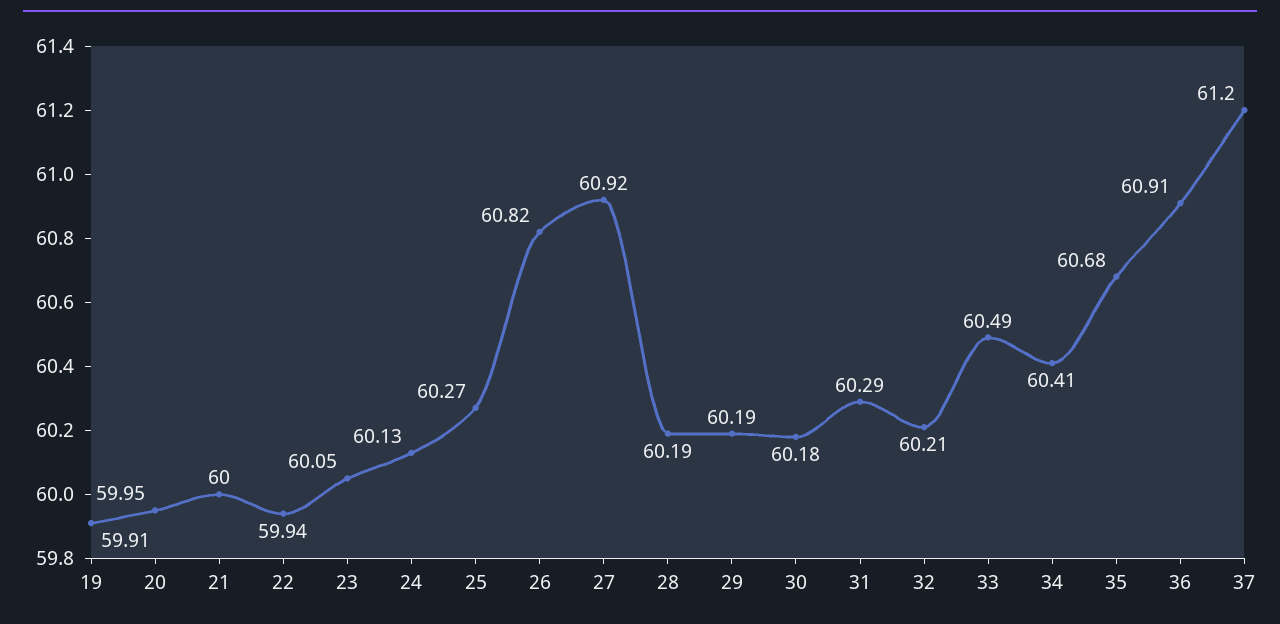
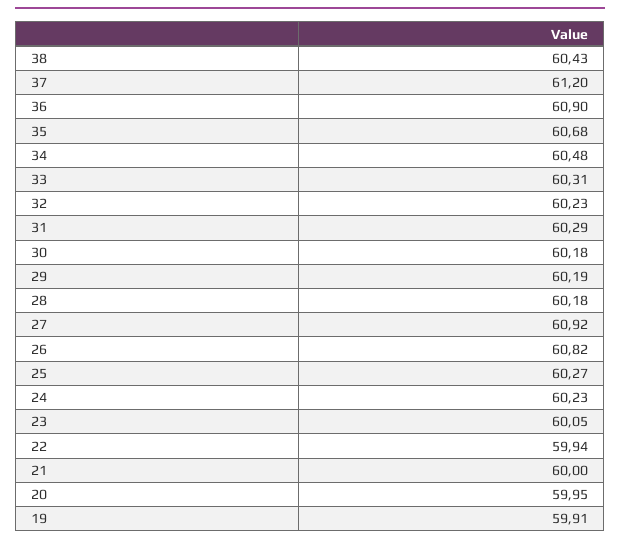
24: 60.13 -> 60.23
28: 60.19 -> 60.18
32: 60.21 -> 60.23
33: 60.49 -> 60.31
34: 60.41 -> 60.48
36: 60.91 -> 60.9
38: none -> 60.43

